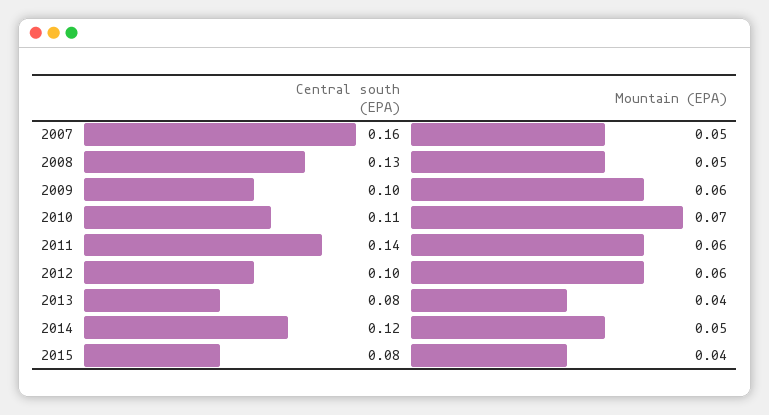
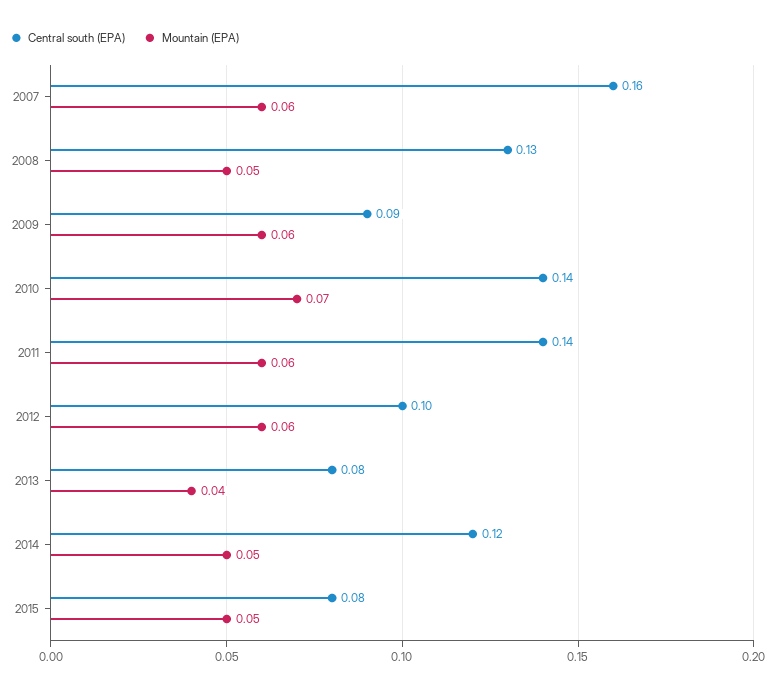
Mountain (EPA), 2007: 0.05 -> 0.06
Central south (EPA), 2009: 0.1 -> 0.09
Central south (EPA), 2010: 0.11 -> 0.14
Mountain (EPA), 2015: 0.04 -> 0.05

